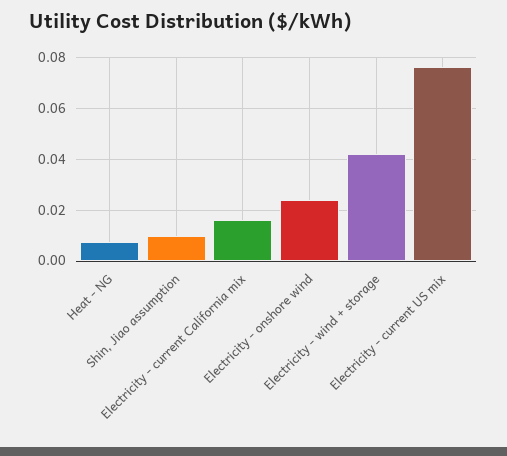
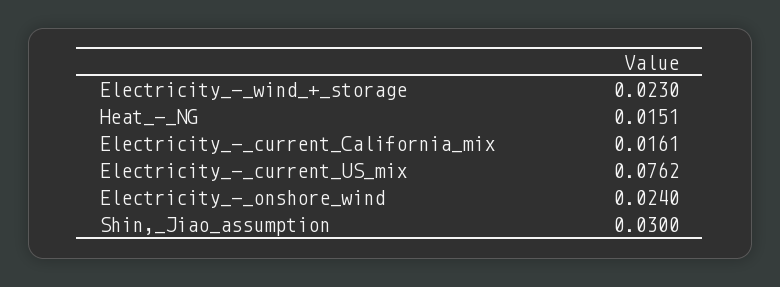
Heat - NG: 0.0075 -> 0.0151
Shin, Jiao assumption: 0.01 -> 0.03
Electricity - wind + storage: 0.0425 -> 0.023

